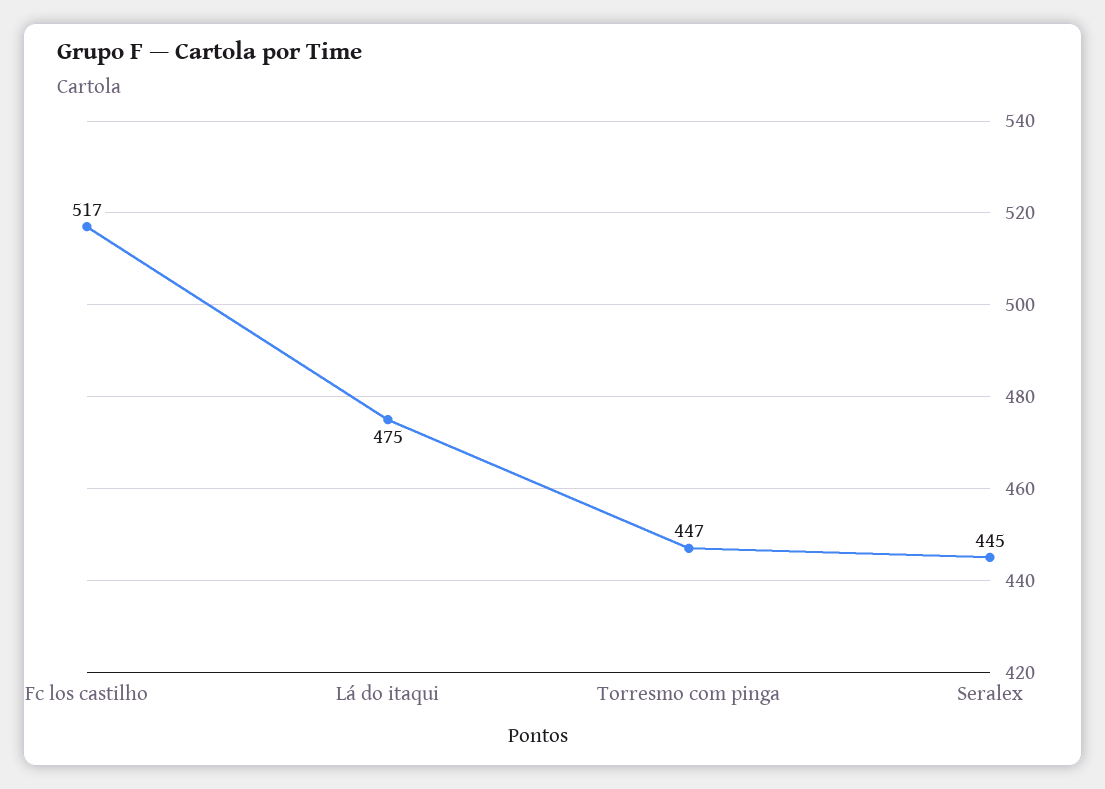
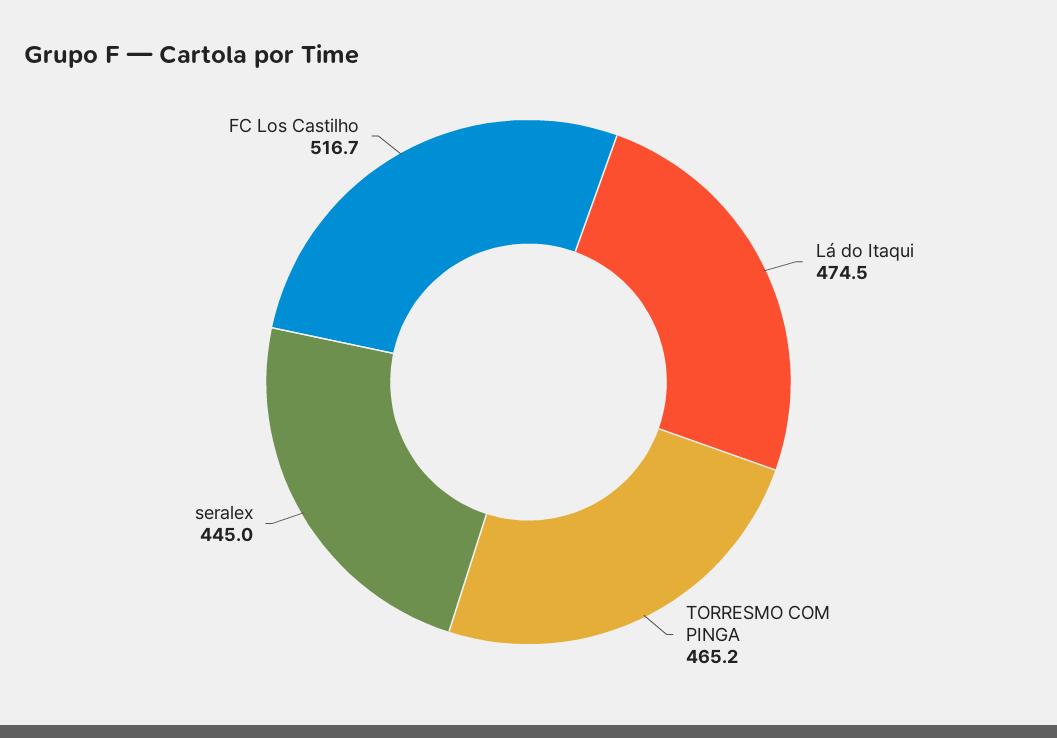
Torresmo com pinga: 447 -> 465.2

